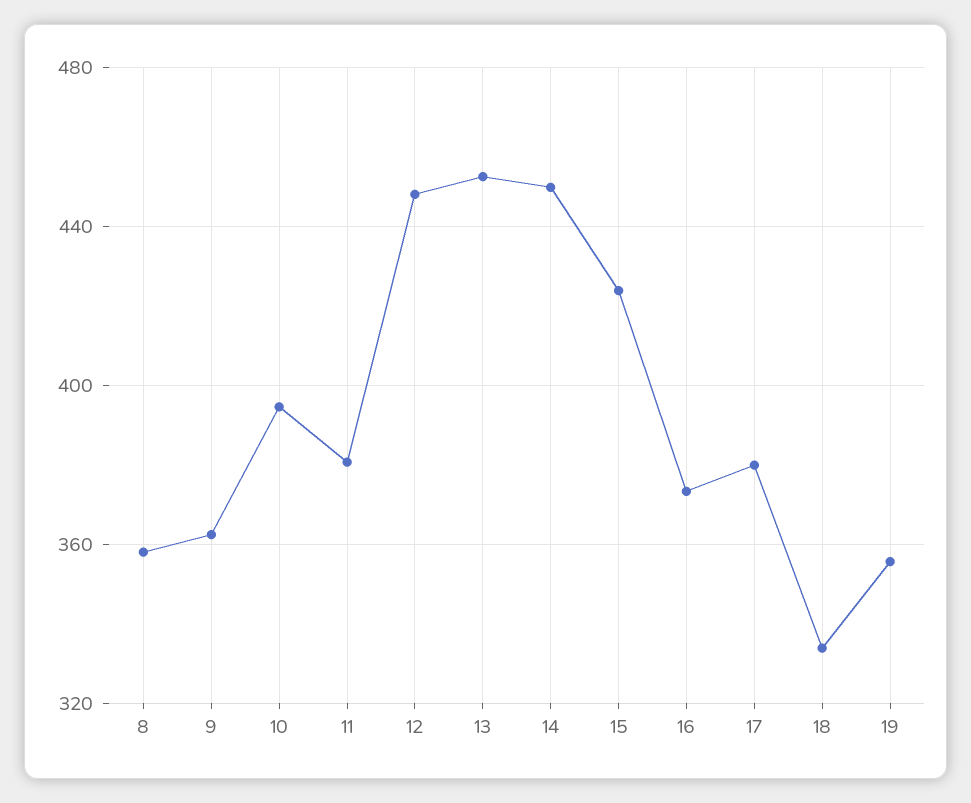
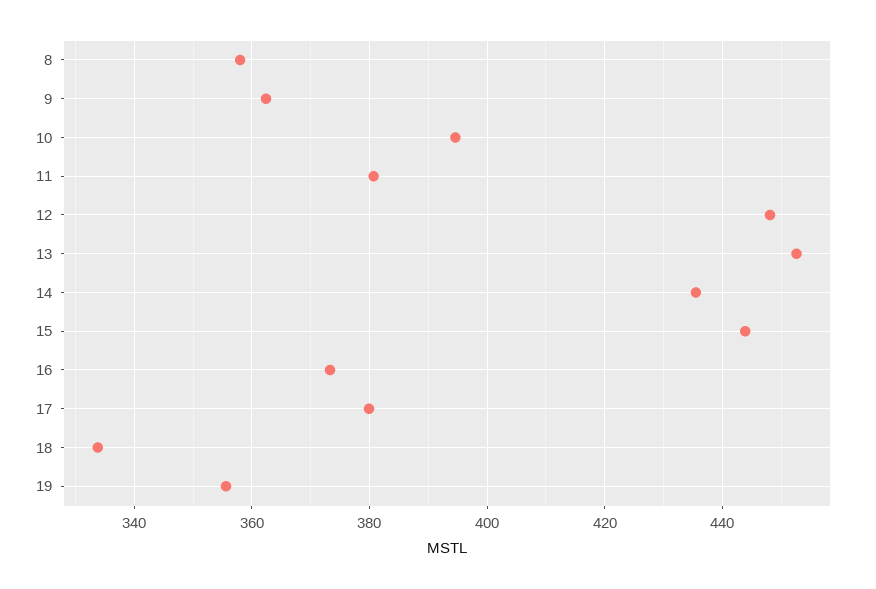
14: 450 -> 436
15: 425 -> 444

